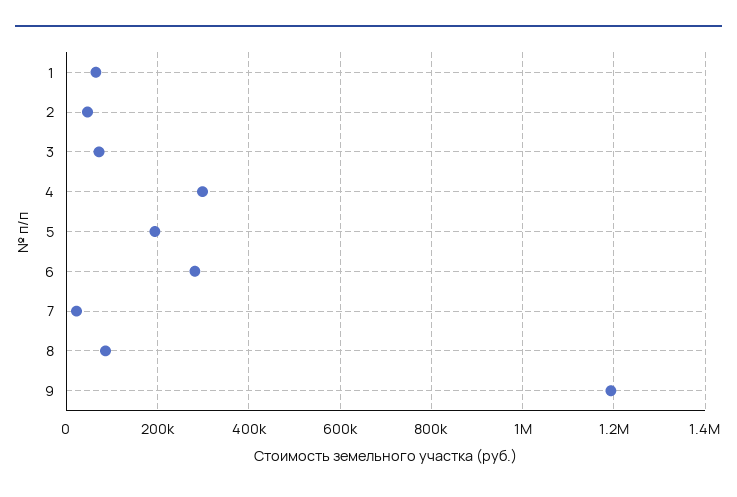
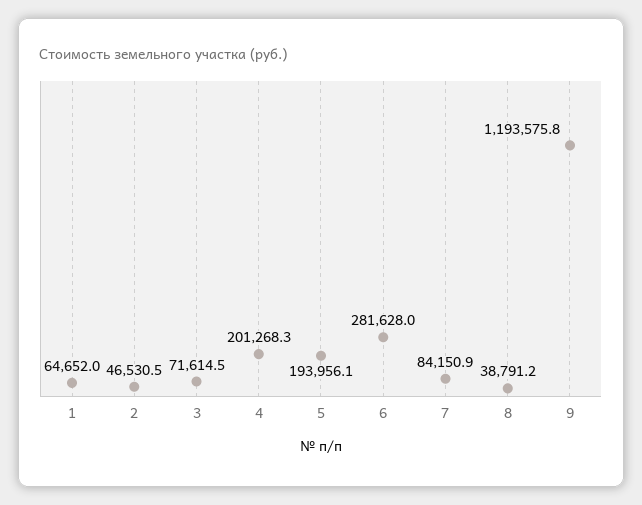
4: 300000 -> 201268.3
7: 20000 -> 84150.9
8: 80000 -> 38791.2

